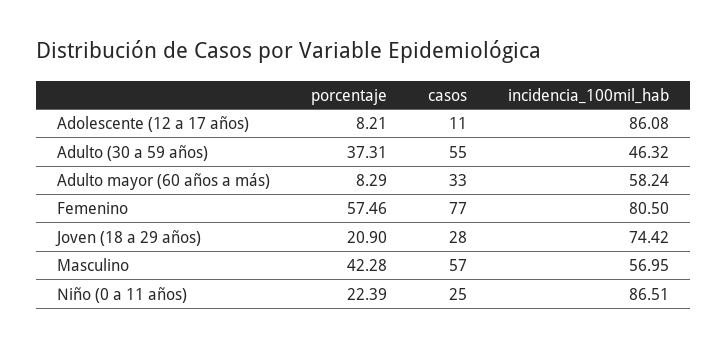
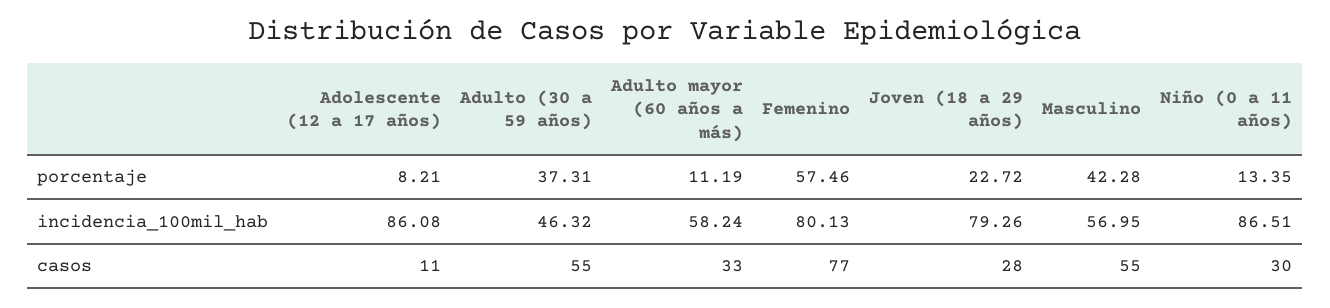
porcentaje, Adulto mayor (60 años a más): 8.29 -> 11.19
incidencia_100mil_hab, Femenino: 80.5 -> 80.13
porcentaje, Joven (18 a 29 años): 20.9 -> 22.72
incidencia_100mil_hab, Joven (18 a 29 años): 74.42 -> 79.26
casos, Masculino: 57 -> 55
porcentaje, Niño (0 a 11 años): 22.39 -> 13.35
casos, Niño (0 a 11 años): 25 -> 30

